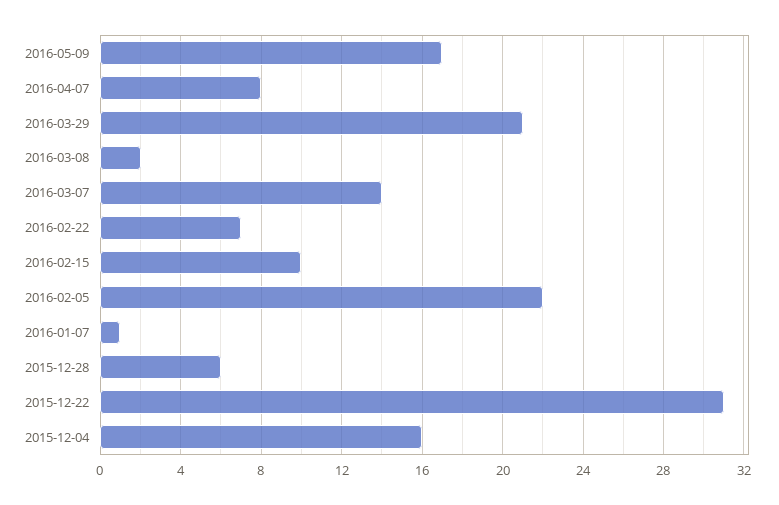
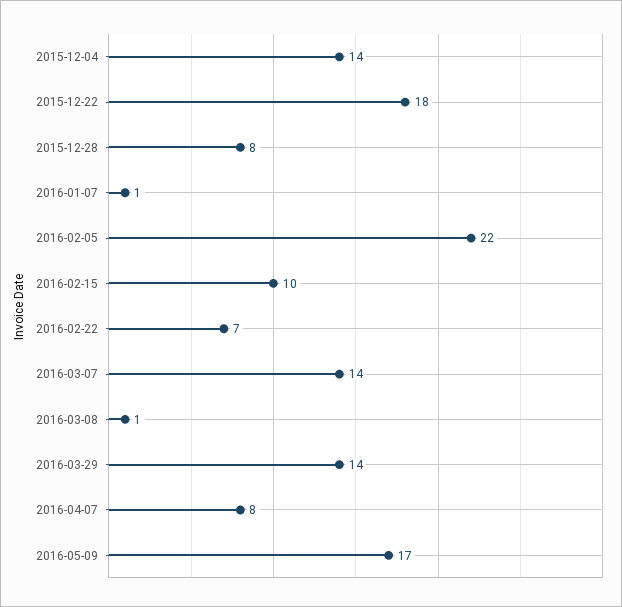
2016-03-29: 21 -> 14
2016-03-08: 2 -> 1
2015-12-28: 6 -> 8
2015-12-22: 31 -> 18
2015-12-04: 16 -> 14

